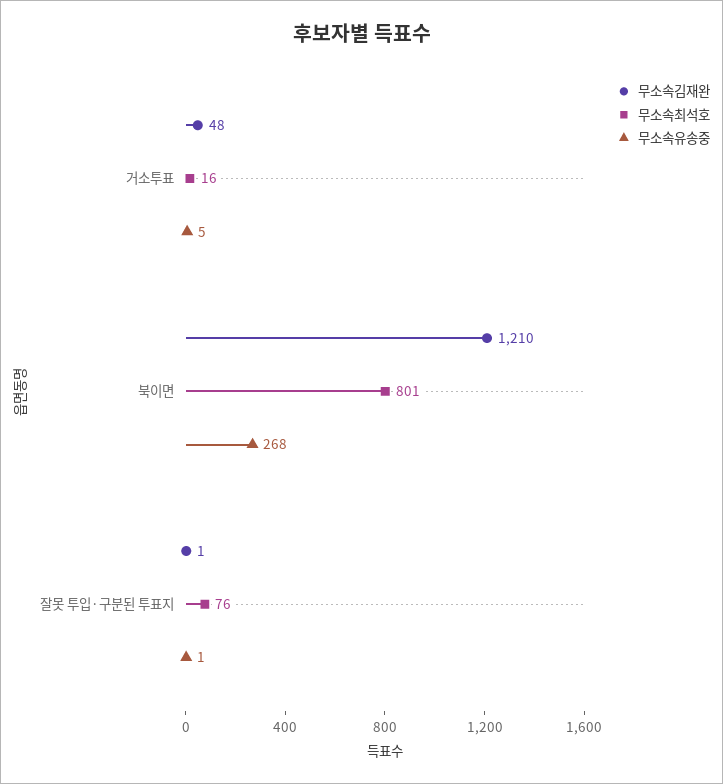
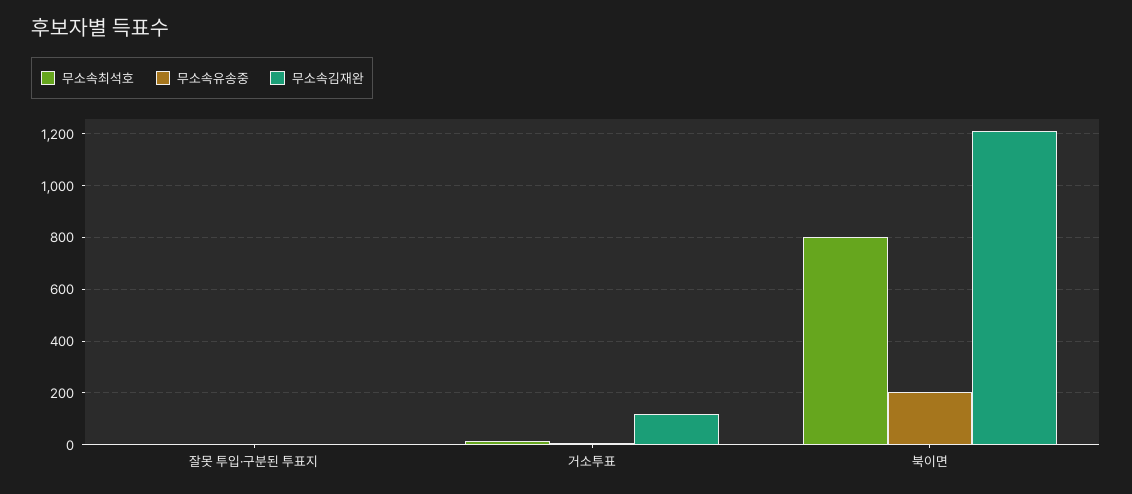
무소속김재완, 거소투표: 48 -> 125
무소속유송중, 북이면: 268 -> 200
무소속최석호, 잘못 투입·구분된 투표지: 76 -> 0

